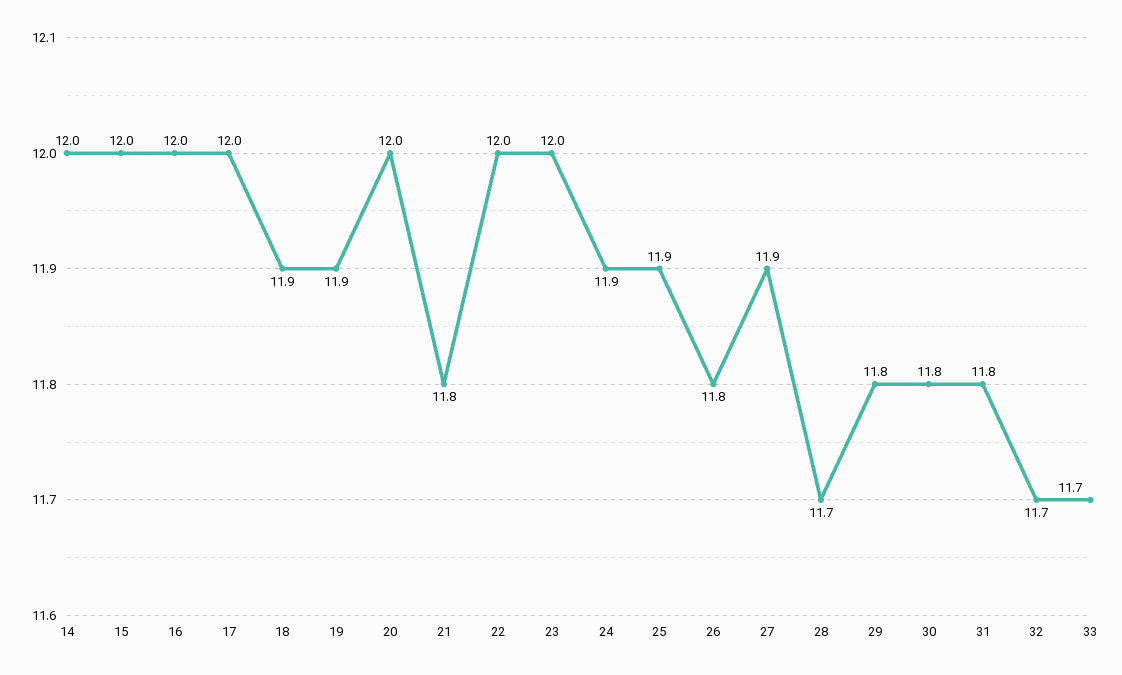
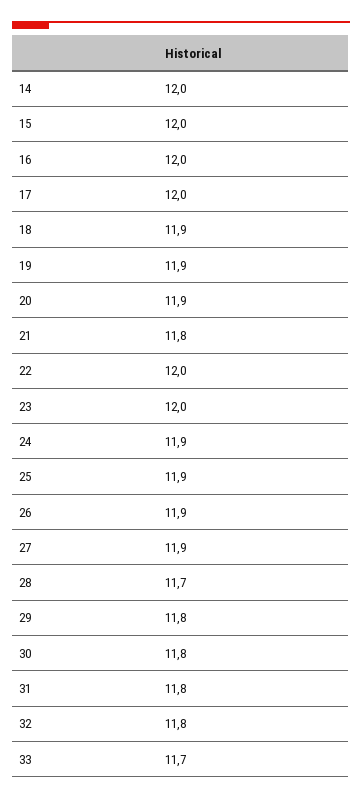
20: 12 -> 11.9
26: 11.8 -> 11.9
32: 11.7 -> 11.8

